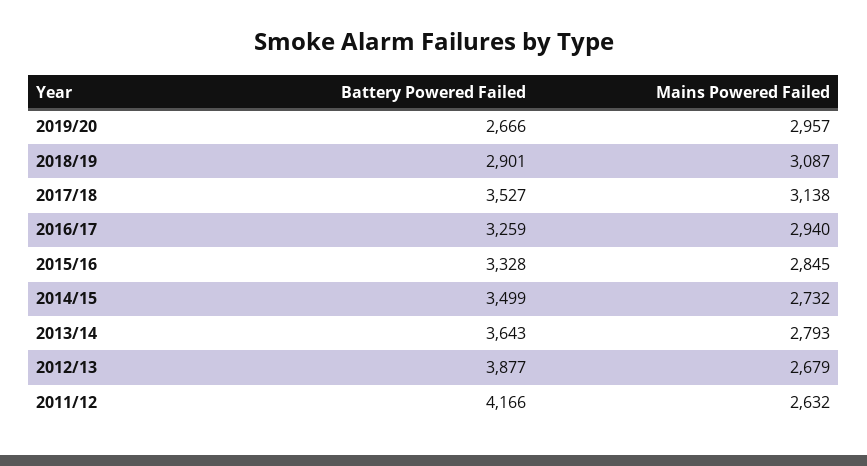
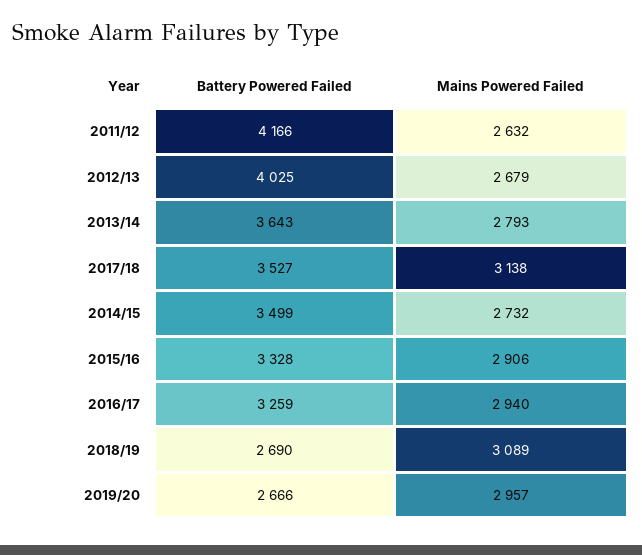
Battery Powered Failed, 2018/19: 2901 -> 2690
Mains Powered Failed, 2018/19: 3087 -> 3089
Mains Powered Failed, 2015/16: 2845 -> 2906
Battery Powered Failed, 2012/13: 3877 -> 4025

